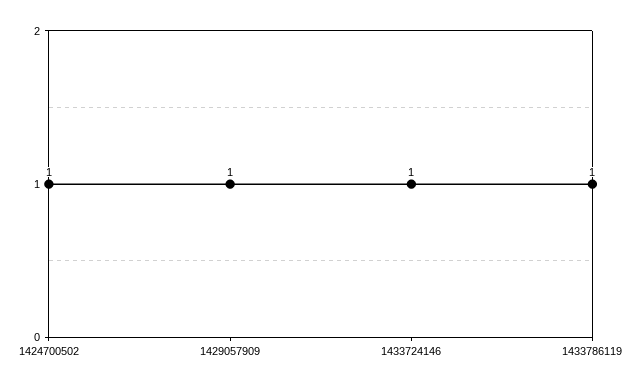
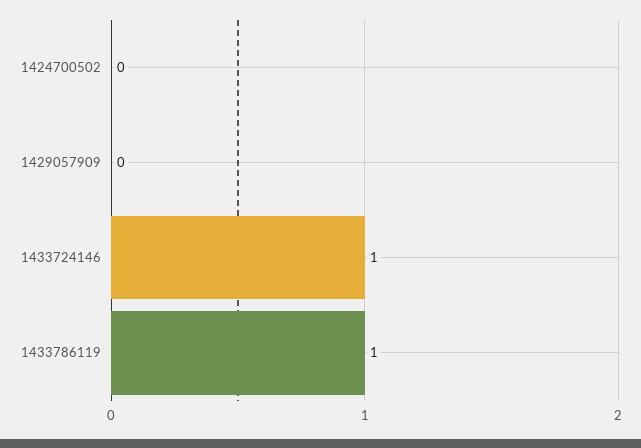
1424700502: 1 -> 0
1429057909: 1 -> 0

